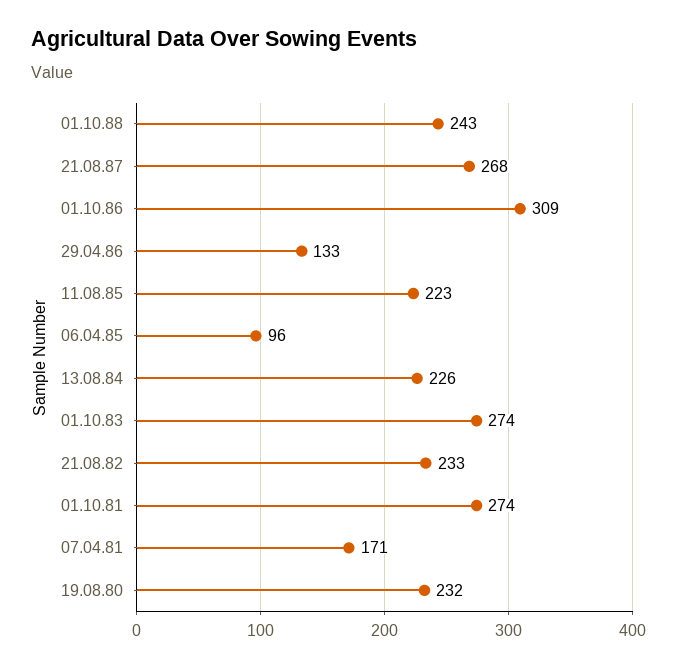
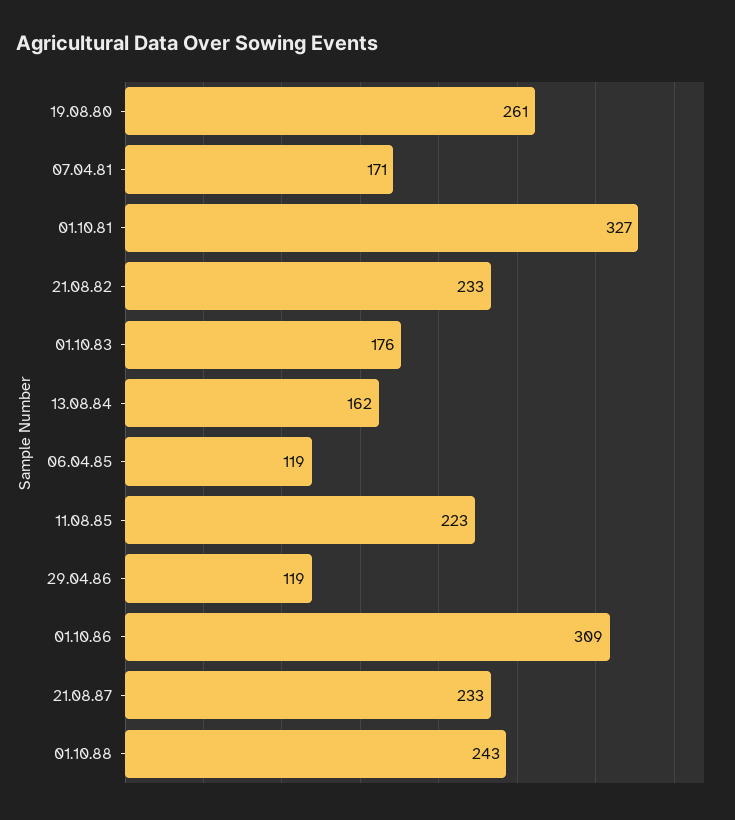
21.08.87: 268 -> 233
29.04.86: 133 -> 119
06.04.85: 96 -> 119
13.08.84: 226 -> 162
01.10.83: 274 -> 176
01.10.81: 274 -> 327
19.08.80: 232 -> 261

